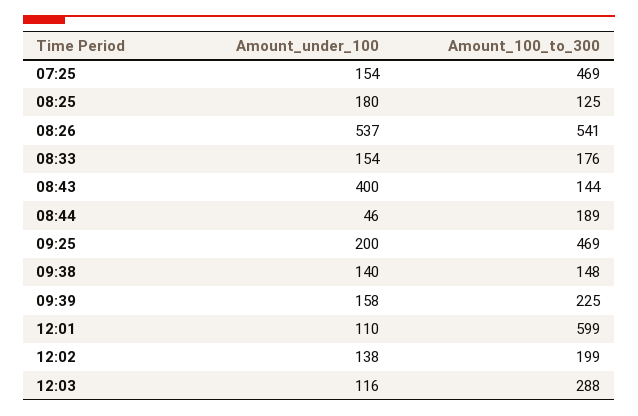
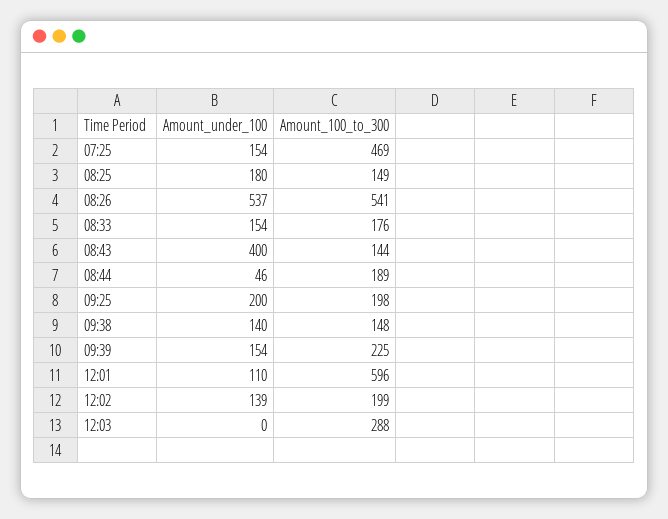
Amount_100_to_300, 08:25: 125 -> 149
Amount_100_to_300, 09:25: 469 -> 198
Amount_under_100, 09:39: 158 -> 154
Amount_100_to_300, 12:01: 599 -> 596
Amount_under_100, 12:02: 138 -> 139
Amount_under_100, 12:03: 116 -> 0

